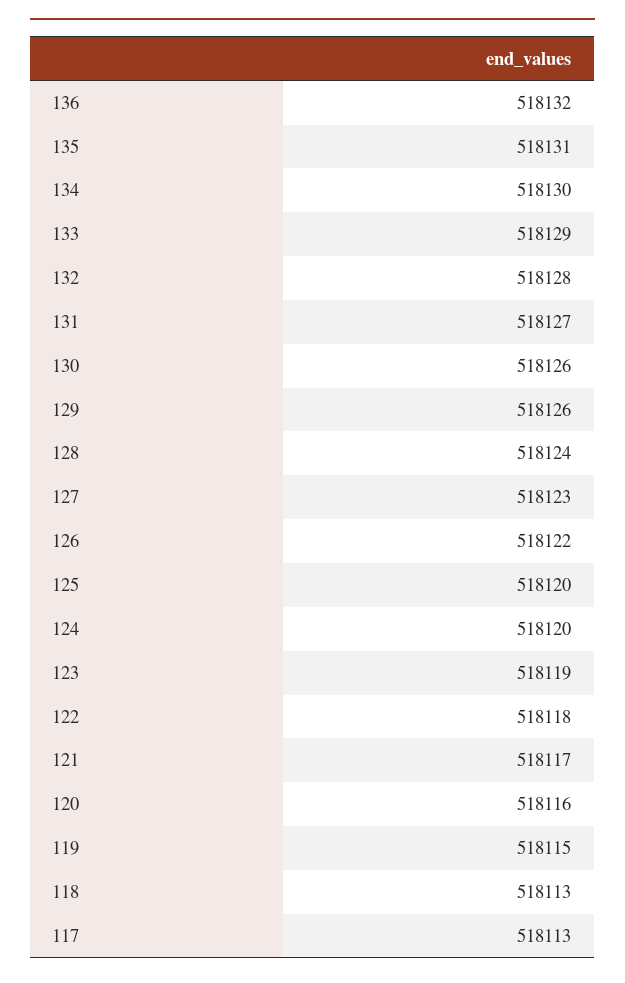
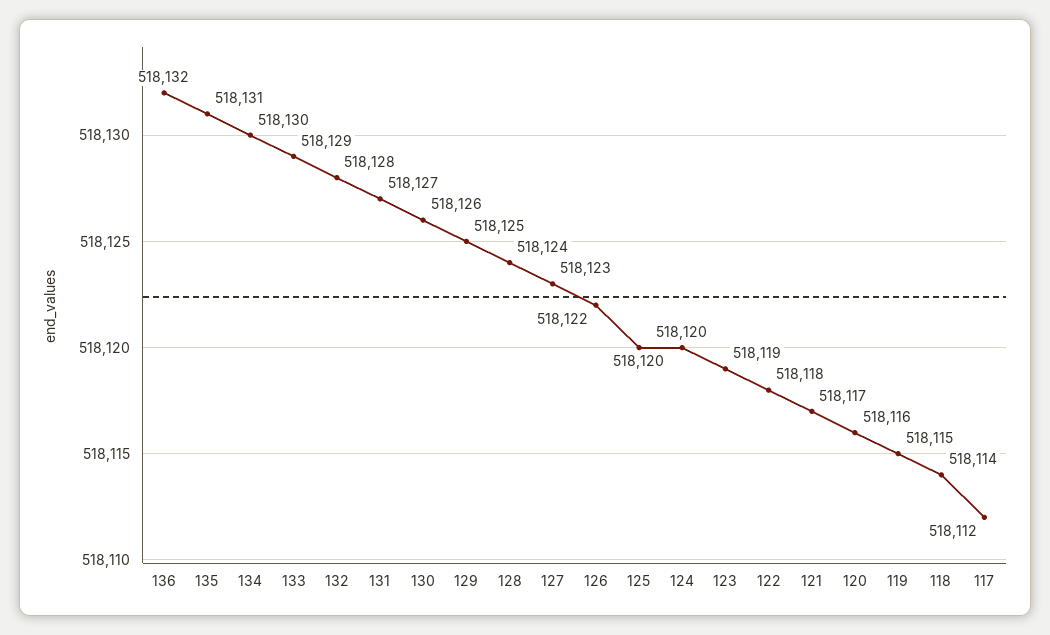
129: 518126 -> 518125
118: 518113 -> 518114
117: 518113 -> 518112

